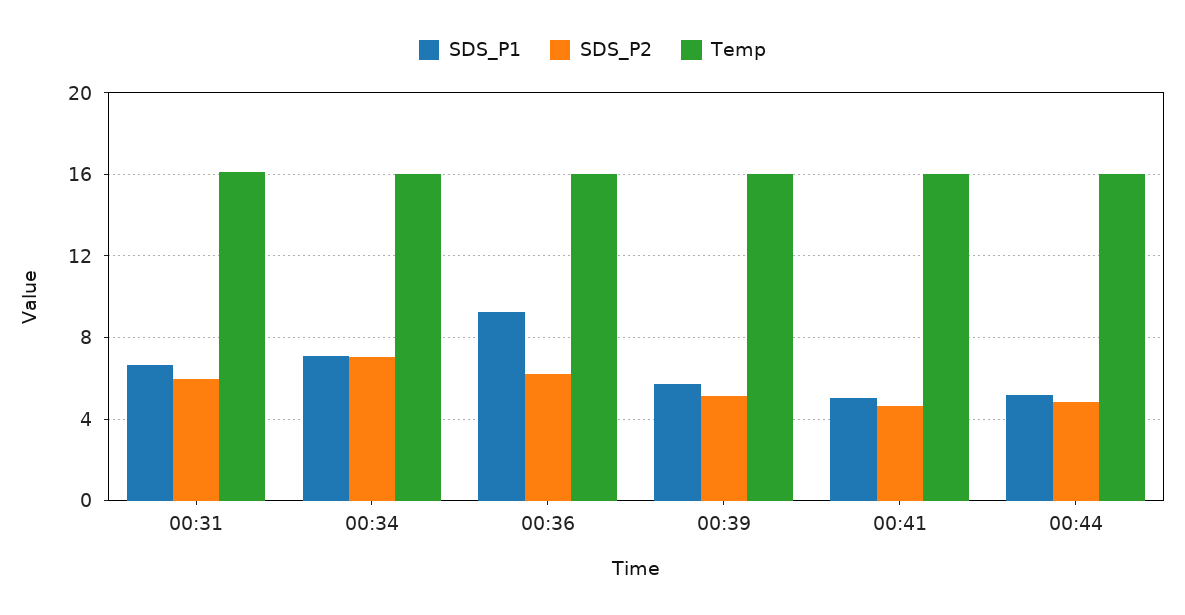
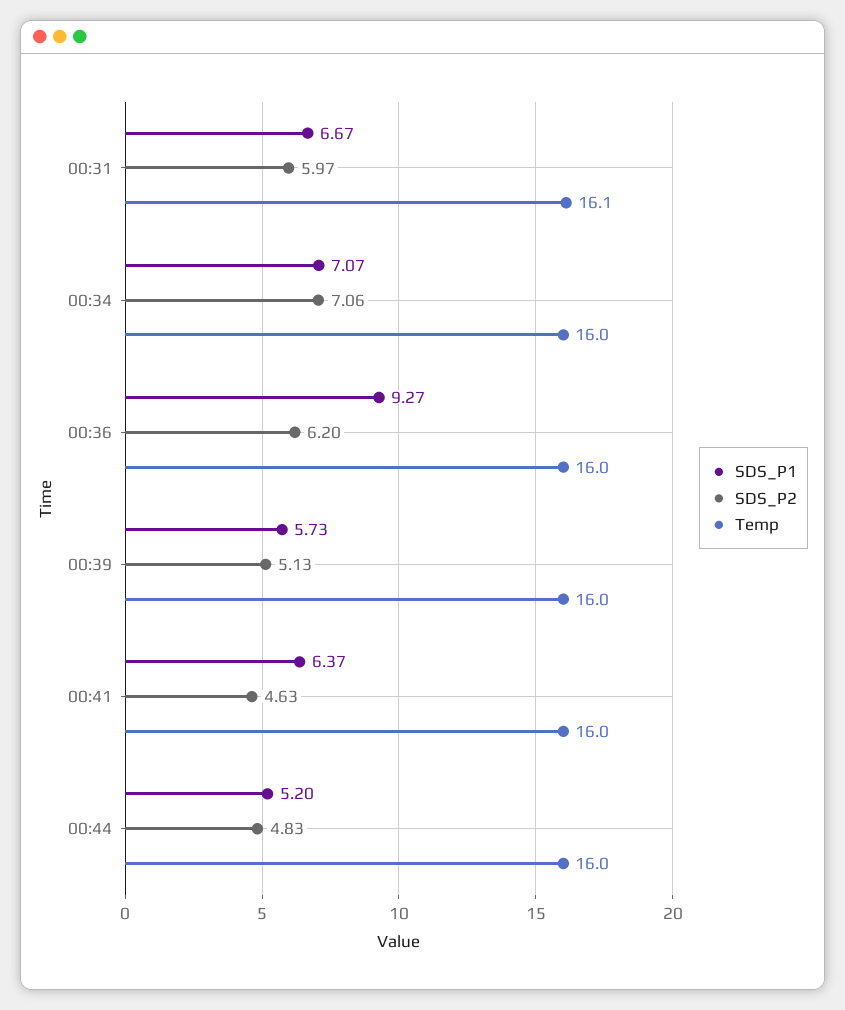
SDS_P1, 00:41: 5 -> 6.37

